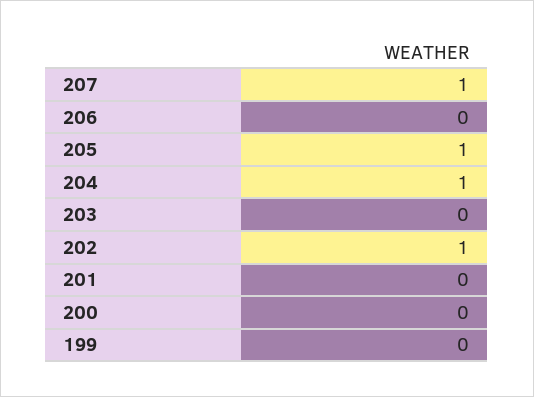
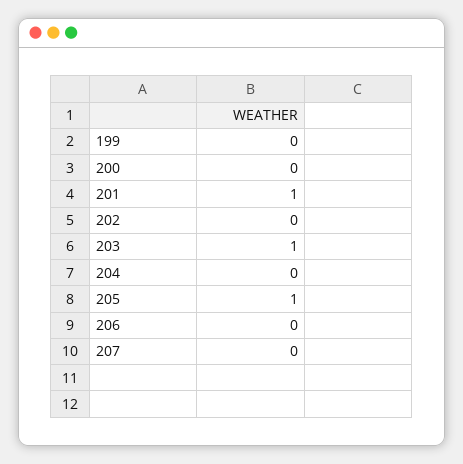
207: 1 -> 0
204: 1 -> 0
203: 0 -> 1
202: 1 -> 0
201: 0 -> 1

